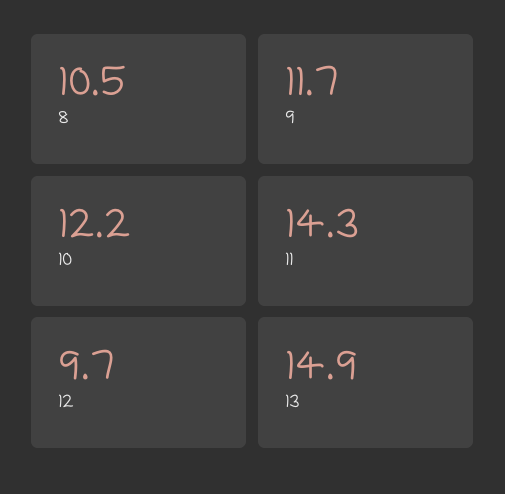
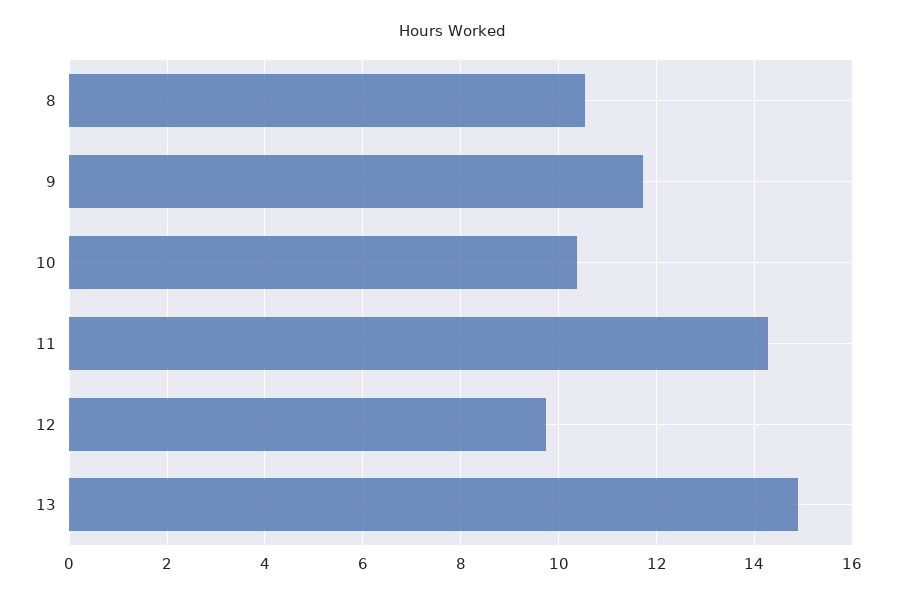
10: 12.2 -> 10.4

